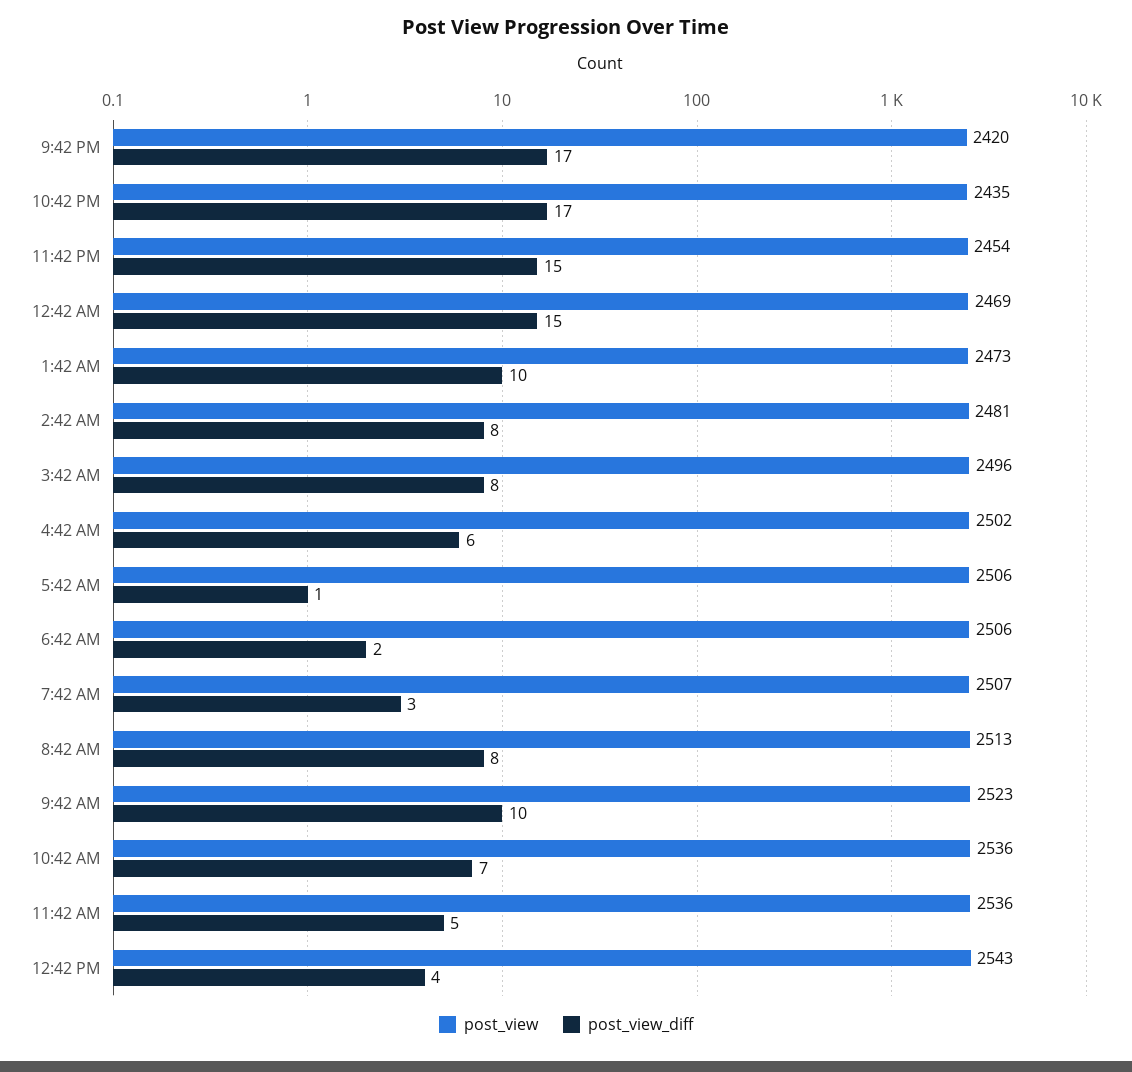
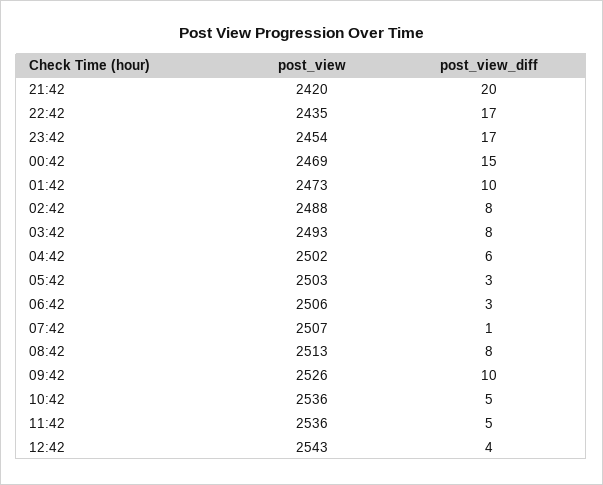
post_view_diff, 9:42 PM: 17 -> 20
post_view_diff, 11:42 PM: 15 -> 17
post_view, 2:42 AM: 2481 -> 2488
post_view, 3:42 AM: 2496 -> 2493
post_view, 5:42 AM: 2506 -> 2503
post_view_diff, 5:42 AM: 1 -> 3
post_view_diff, 6:42 AM: 2 -> 3
post_view_diff, 7:42 AM: 3 -> 1
post_view, 9:42 AM: 2523 -> 2526
post_view_diff, 10:42 AM: 7 -> 5

